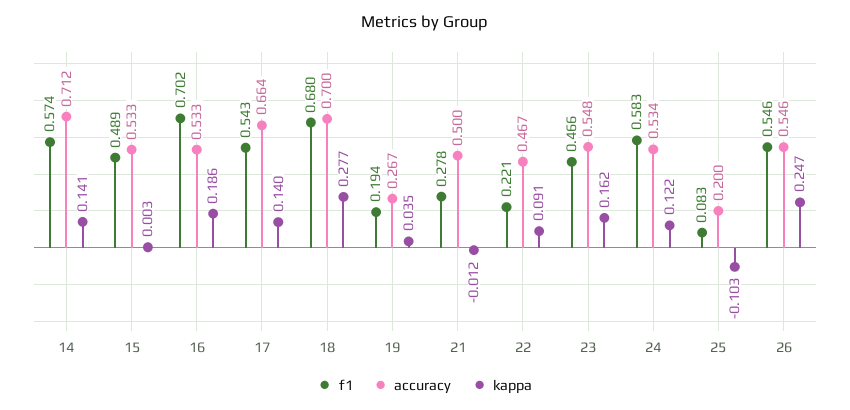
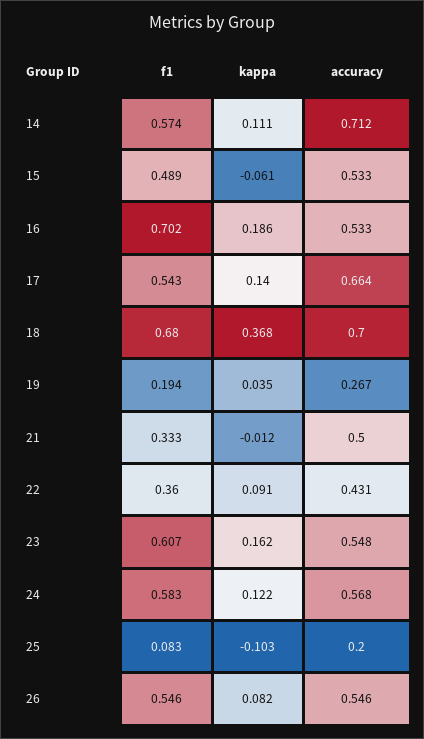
kappa, 14: 0.141 -> 0.111
kappa, 15: 0.003 -> -0.061
kappa, 18: 0.277 -> 0.368
f1, 21: 0.278 -> 0.333
f1, 22: 0.221 -> 0.36
accuracy, 22: 0.467 -> 0.431
f1, 23: 0.466 -> 0.607
accuracy, 24: 0.534 -> 0.568
kappa, 26: 0.247 -> 0.082

